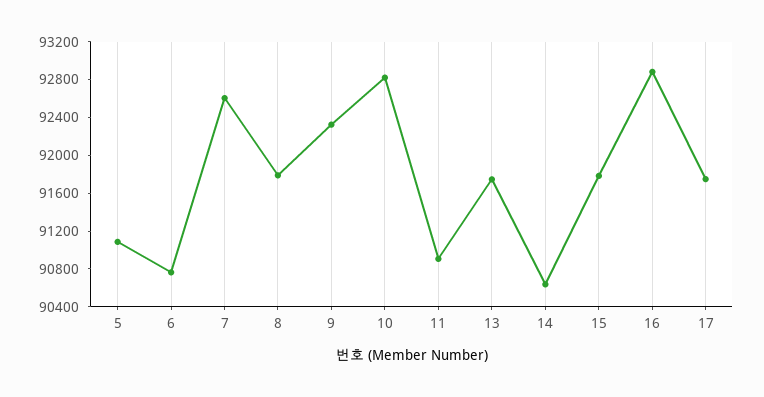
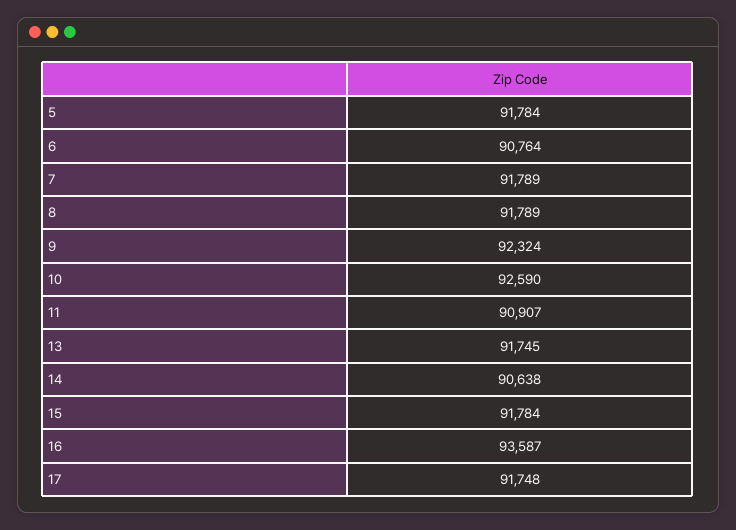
5: 91100 -> 91784
7: 92600 -> 91789
10: 92800 -> 92590
16: 92900 -> 93587

